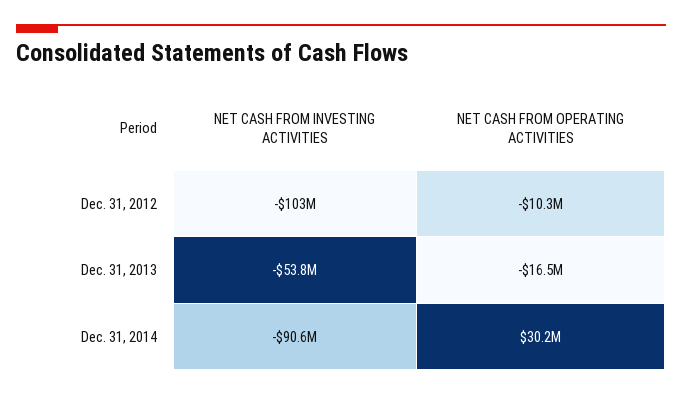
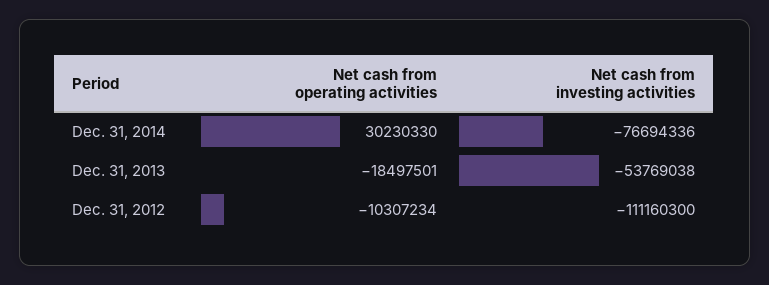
NET CASH FROM INVESTING ACTIVITIES, Dec. 31, 2012: -103000000 -> -111160300
NET CASH FROM OPERATING ACTIVITIES, Dec. 31, 2013: -16500000 -> -18497501
NET CASH FROM INVESTING ACTIVITIES, Dec. 31, 2014: -90600000 -> -76694336

